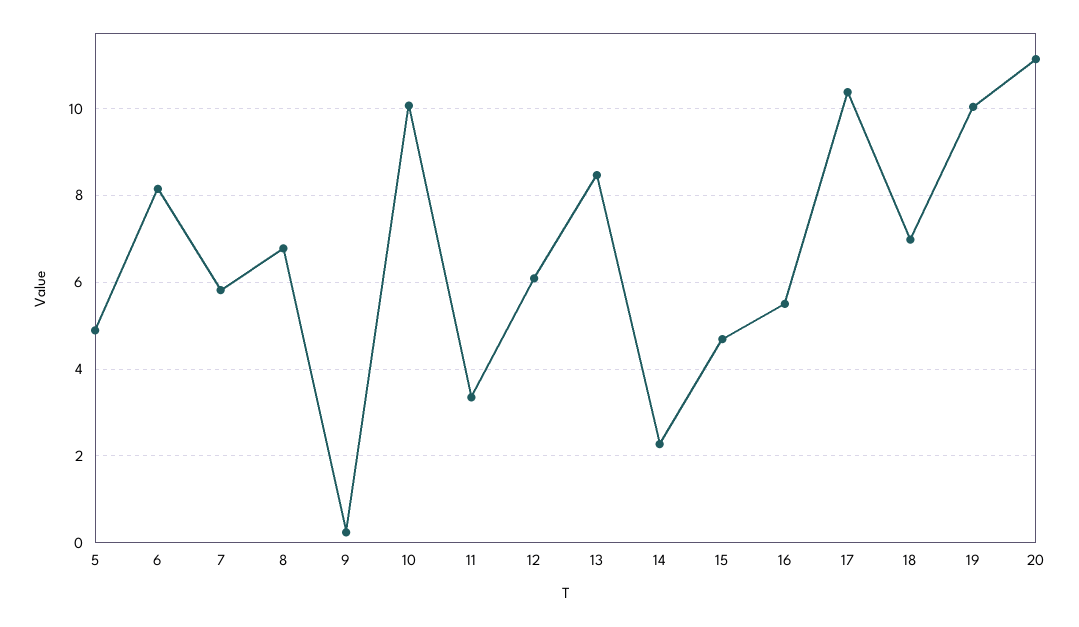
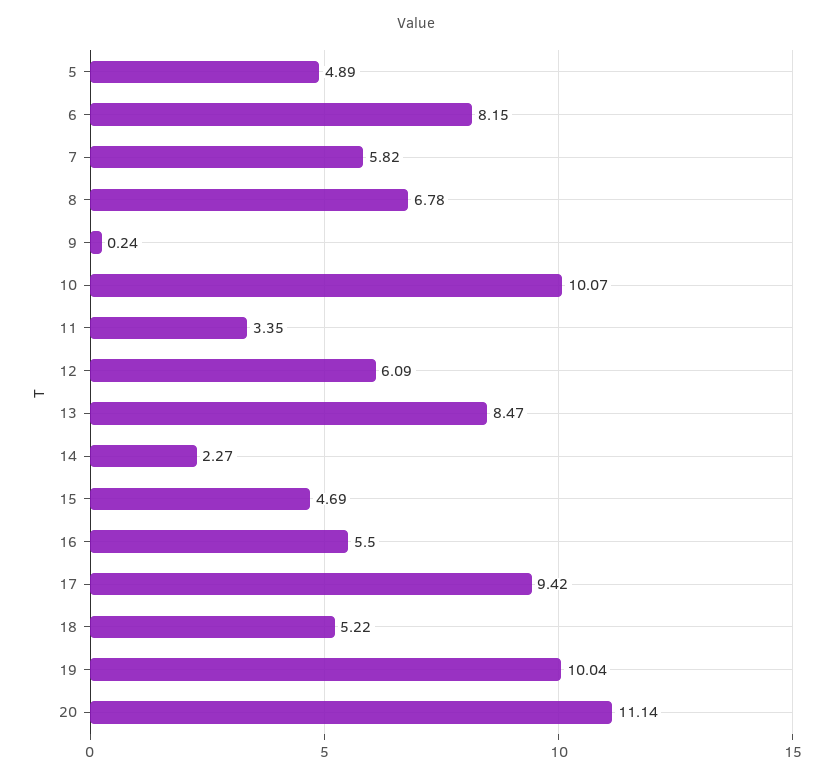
17: 10.4 -> 9.42
18: 7 -> 5.22

